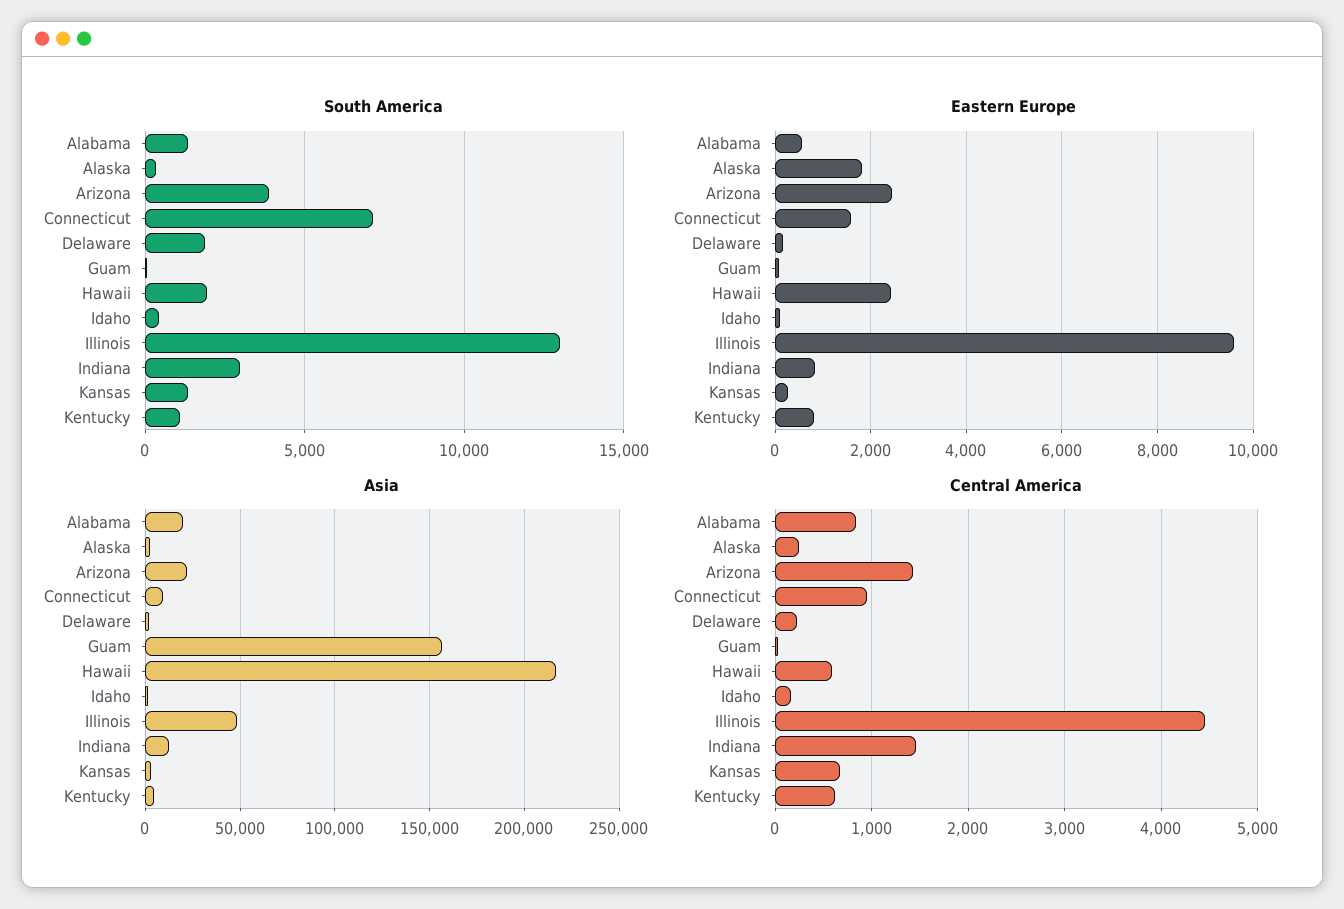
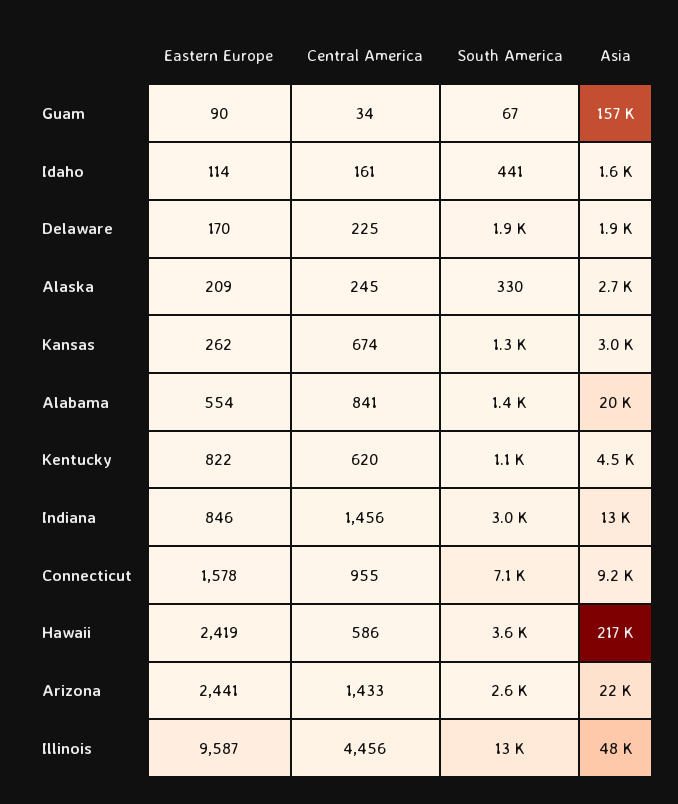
South America, Arizona: 4000 -> 2600
South America, Hawaii: 2000 -> 3600
Eastern Europe, Alaska: 1800 -> 209

